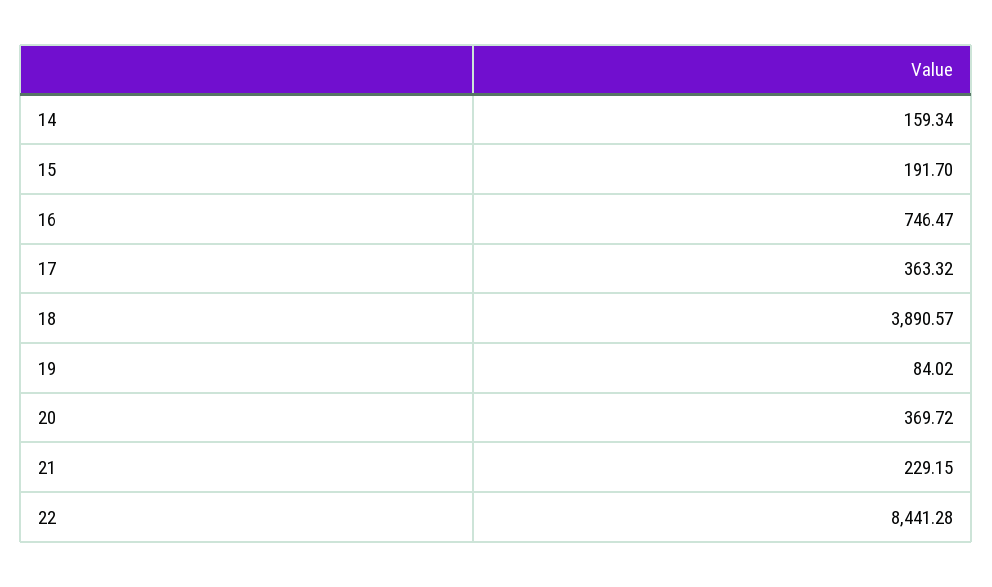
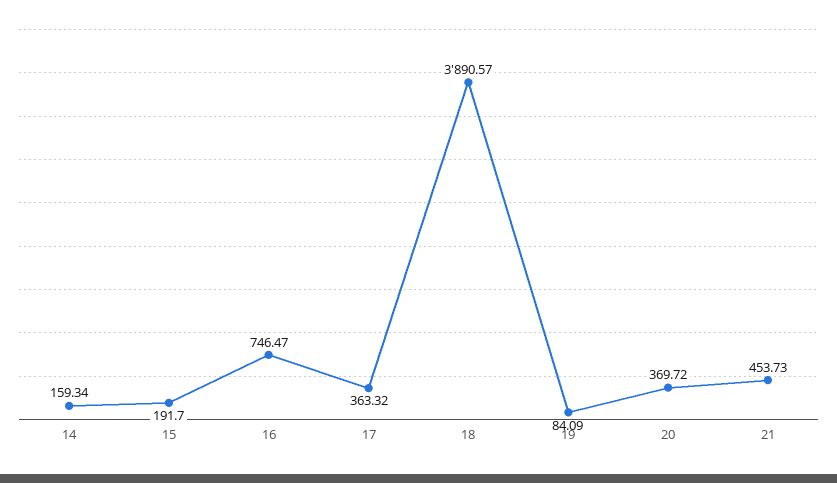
19: 84.02 -> 84.09
21: 229.15 -> 453.73
22: 8441.28 -> none

